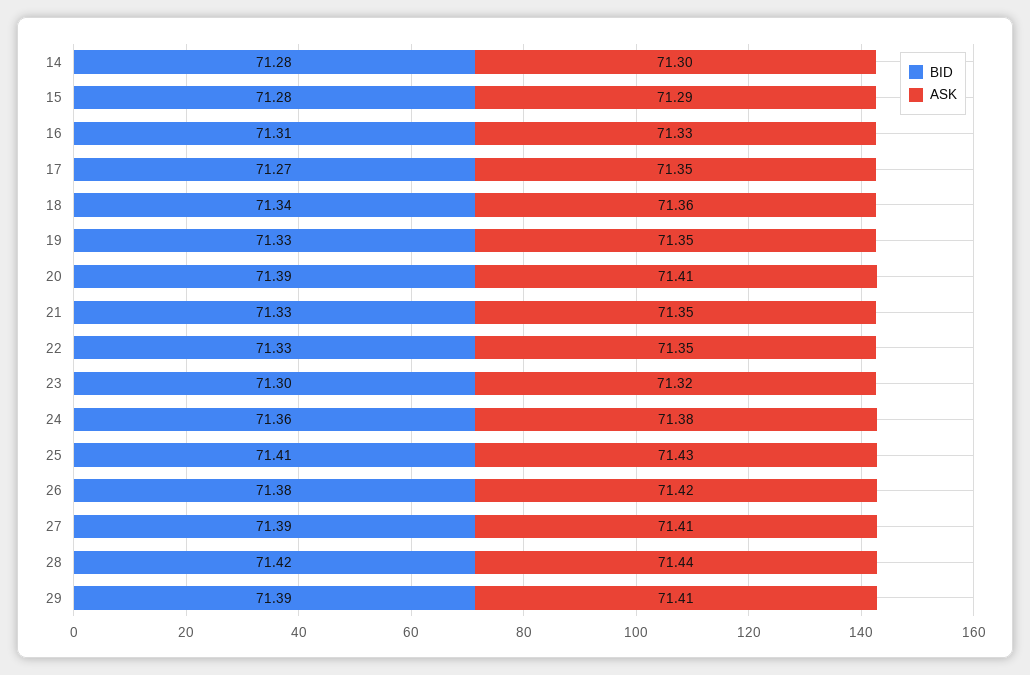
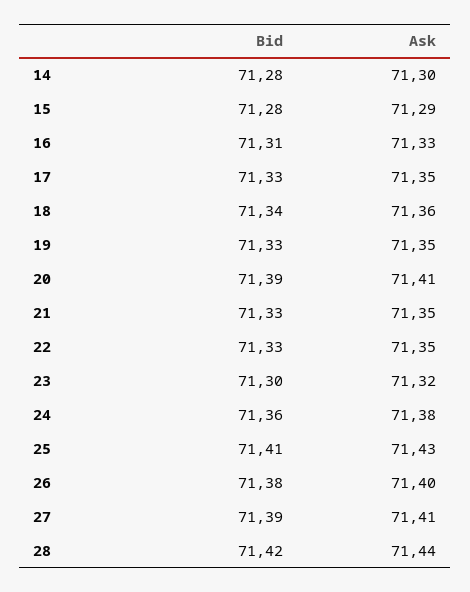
BID, 17: 71.27 -> 71.33
ASK, 26: 71.42 -> 71.4
BID, 29: 71.39 -> none
ASK, 29: 71.41 -> none

